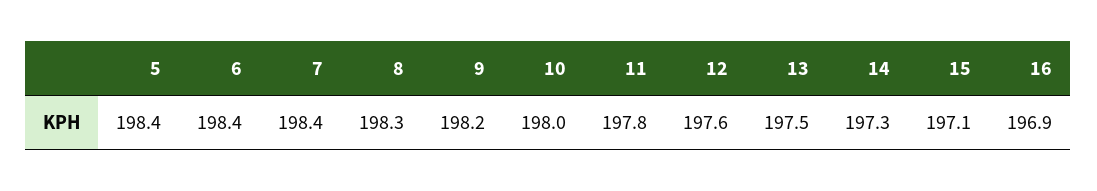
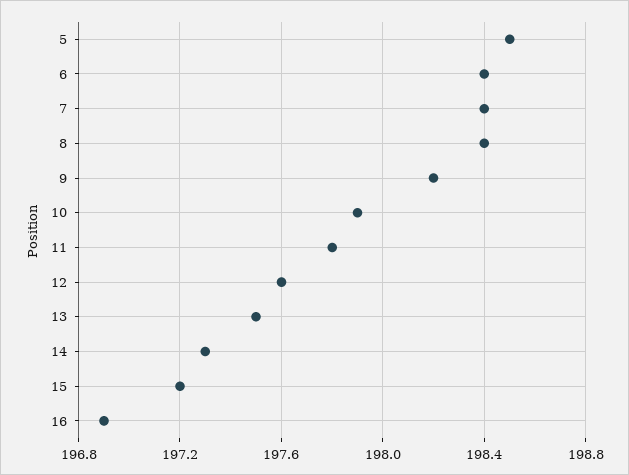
5: 198.4 -> 198.5
8: 198.3 -> 198.4
10: 198 -> 197.9
15: 197.1 -> 197.2

